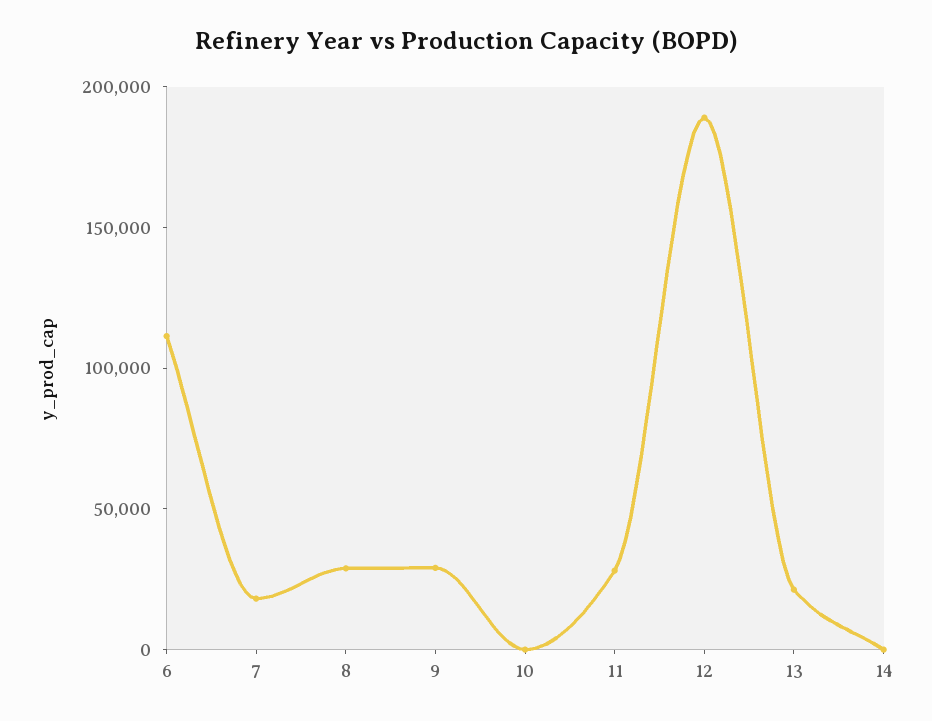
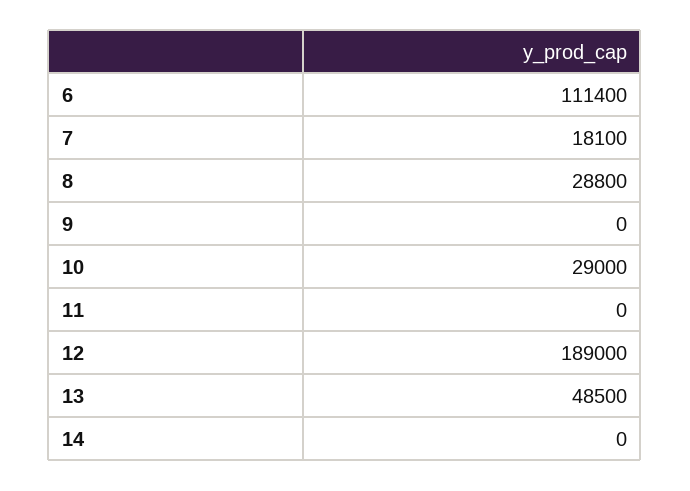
9: 30000 -> 0
10: 0 -> 29000
11: 30000 -> 0
13: 20000 -> 48500

